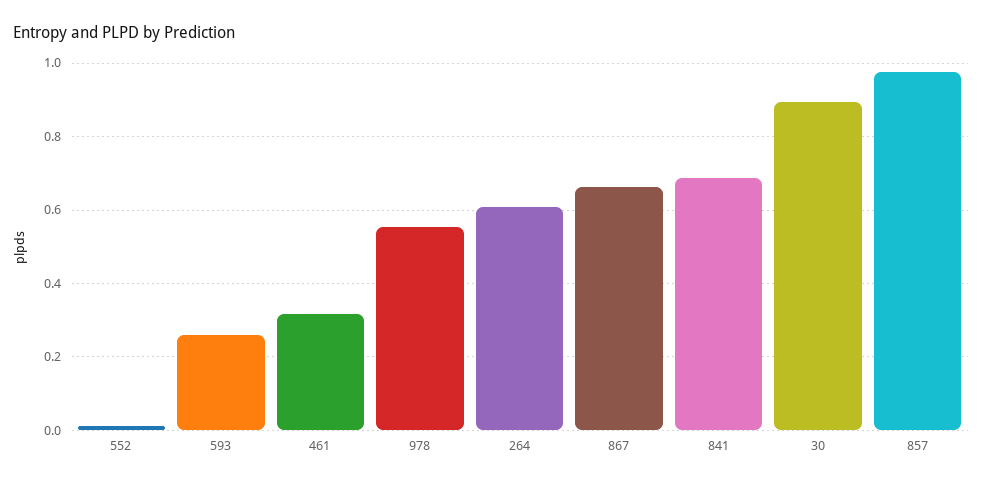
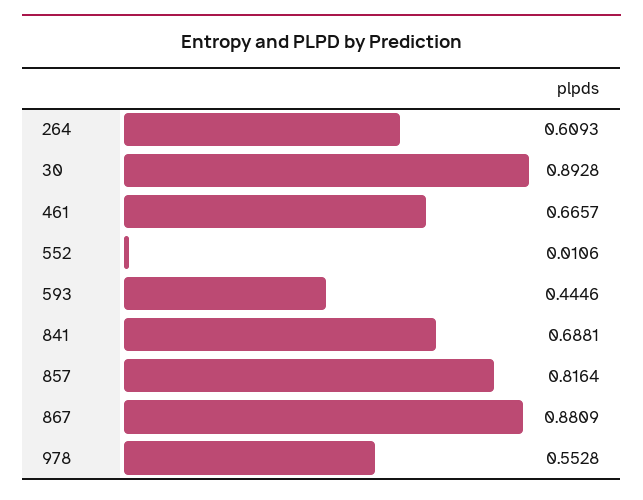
593: 0.26 -> 0.4446
461: 0.32 -> 0.6657
867: 0.66 -> 0.8809
857: 0.98 -> 0.8164

